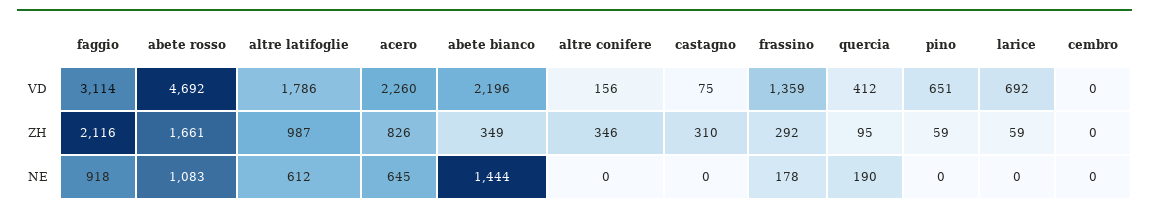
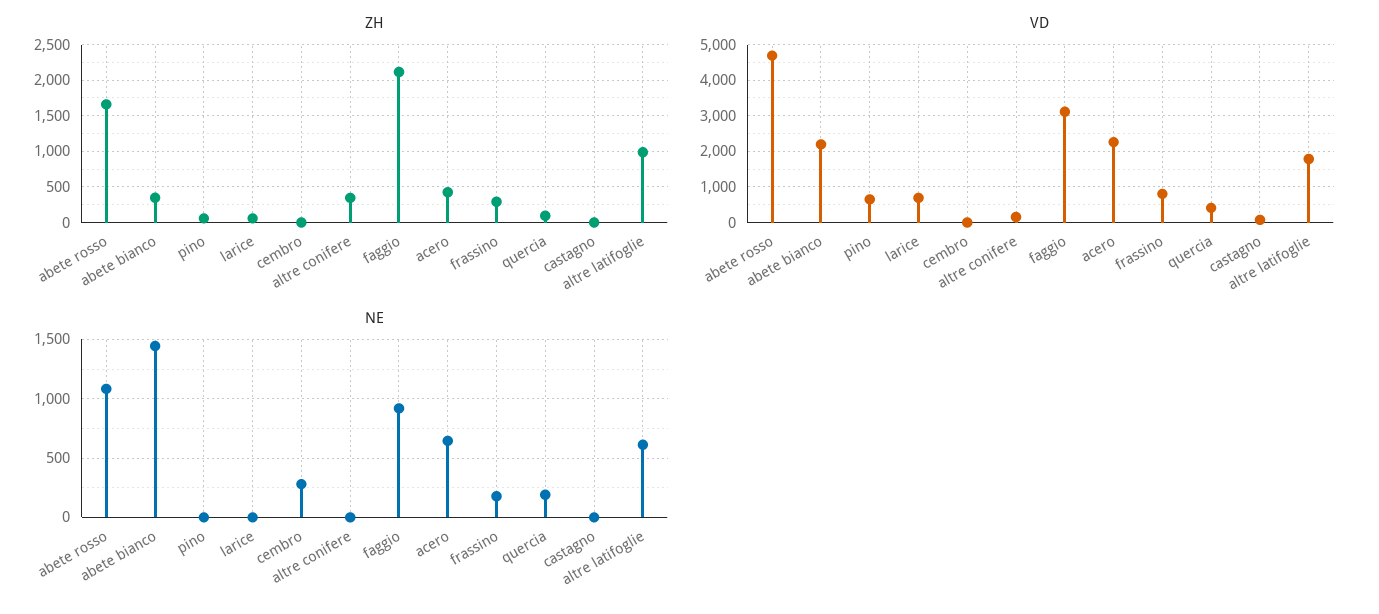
VD, frassino: 1359 -> 800
ZH, acero: 826 -> 400
ZH, castagno: 310 -> 0
NE, cembro: 0 -> 300

